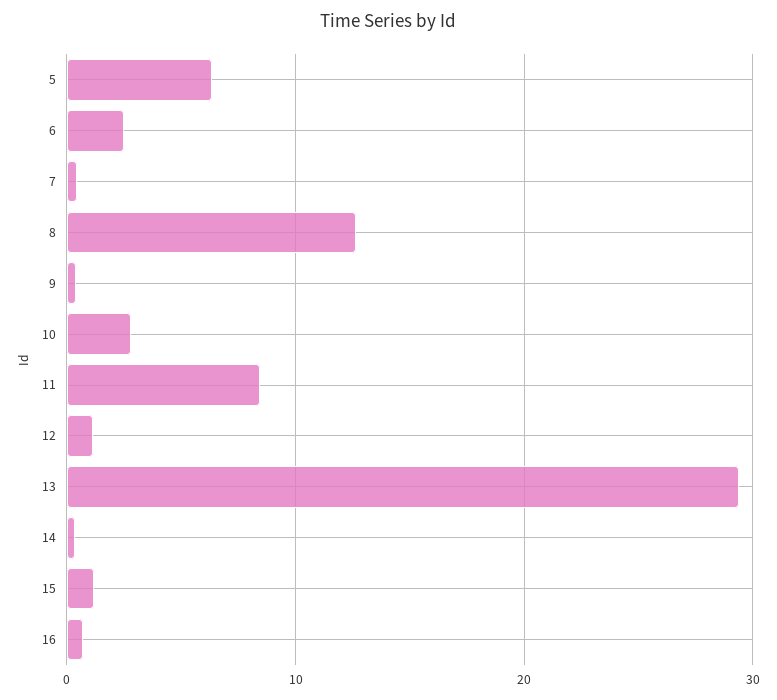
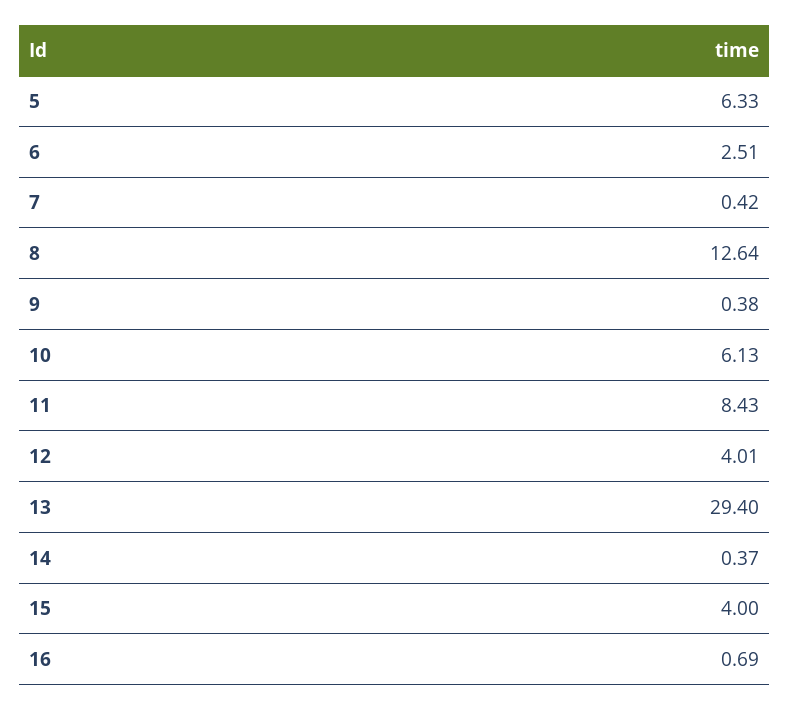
10: 3 -> 6.13
12: 1 -> 4.01
15: 1 -> 4

